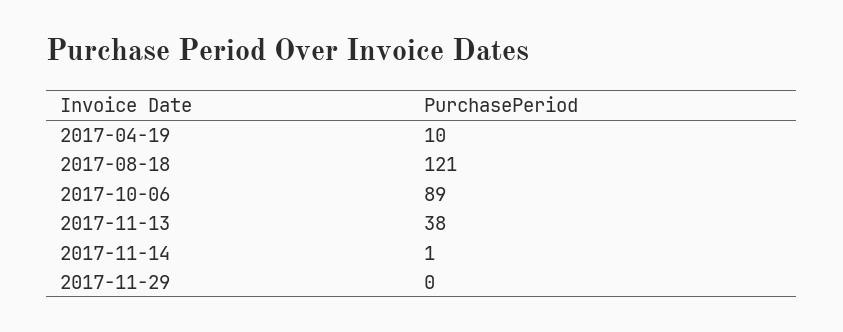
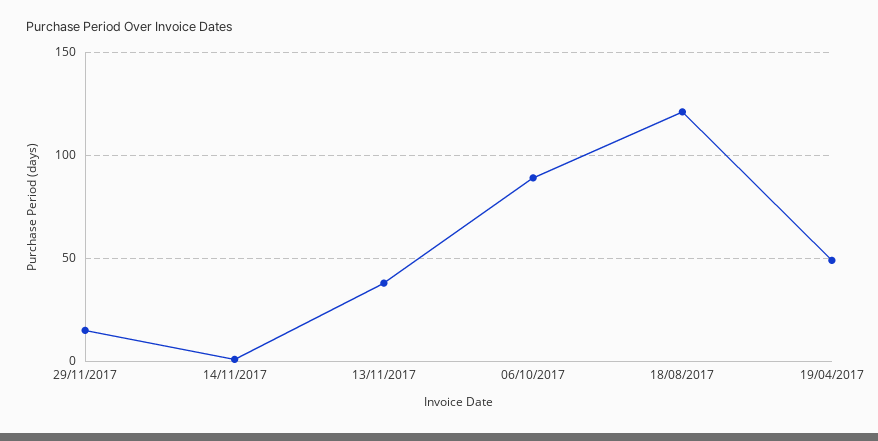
2017-04-19: 10 -> 50
2017-11-29: 0 -> 15

